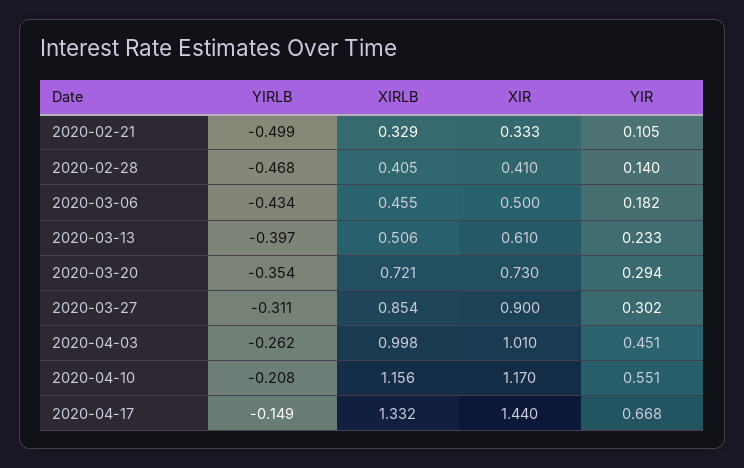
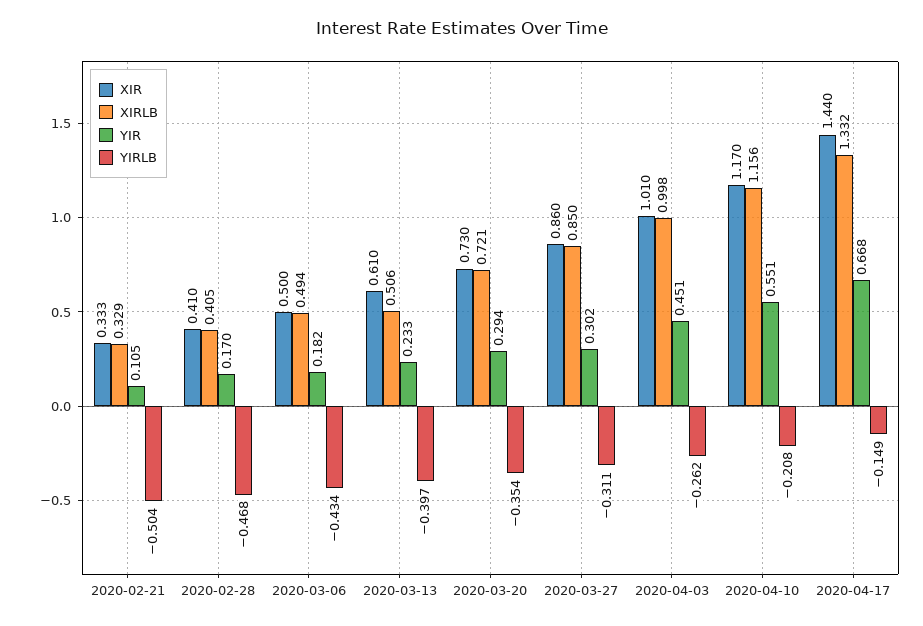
YIRLB, 2020-02-21: -0.499 -> -0.504
YIR, 2020-02-28: 0.14 -> 0.17
XIRLB, 2020-03-06: 0.455 -> 0.494
XIRLB, 2020-03-27: 0.854 -> 0.85
XIR, 2020-03-27: 0.9 -> 0.86

